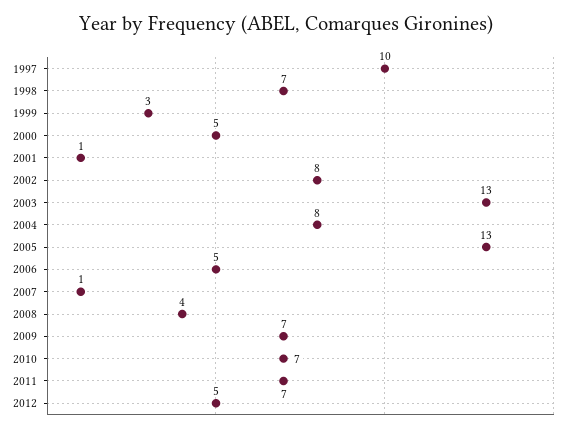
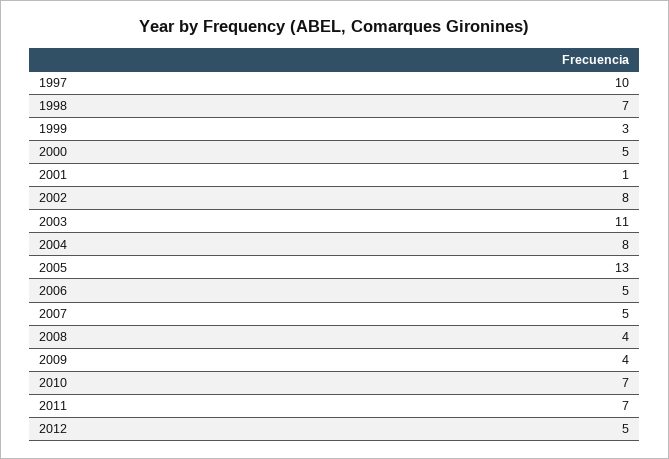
2003: 13 -> 11
2007: 1 -> 5
2009: 7 -> 4

